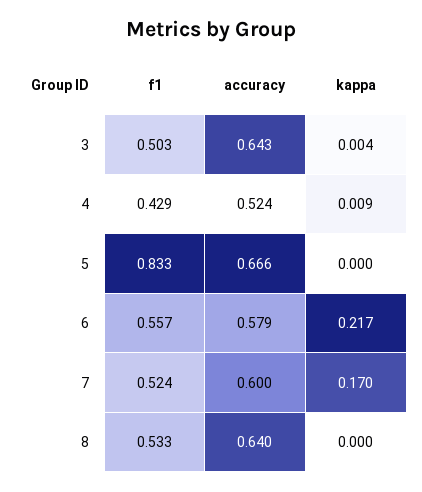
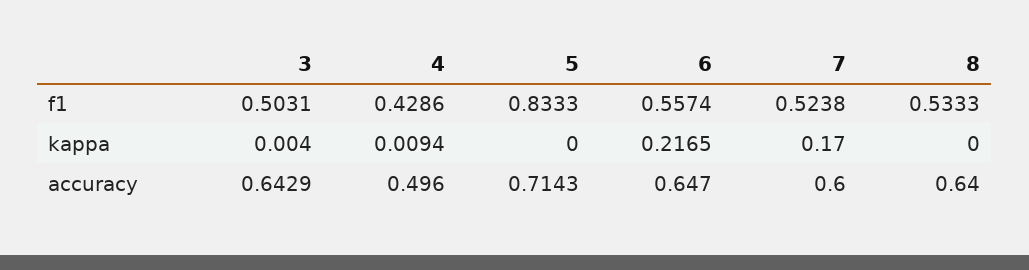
accuracy, 4: 0.524 -> 0.496
accuracy, 5: 0.666 -> 0.7143
accuracy, 6: 0.579 -> 0.647

